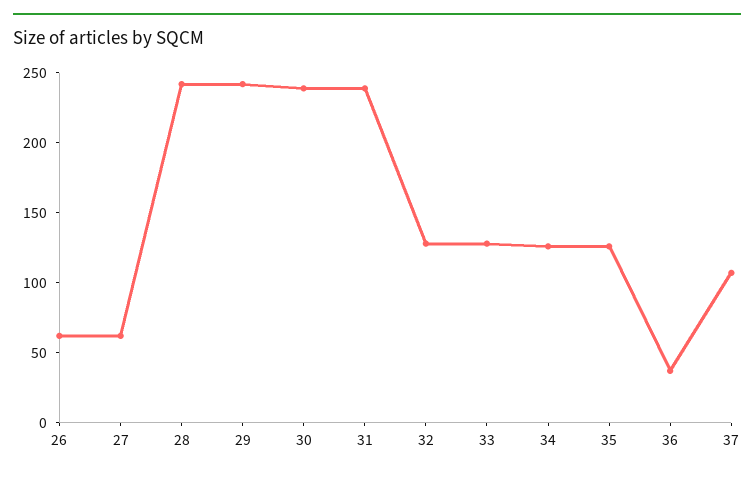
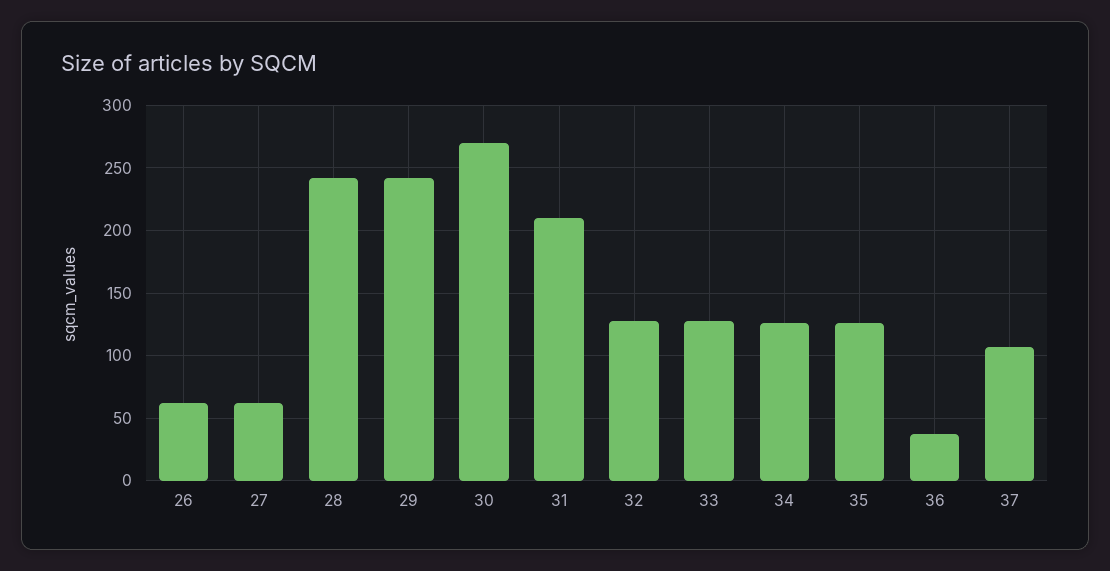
30: 240 -> 270
31: 240 -> 210

